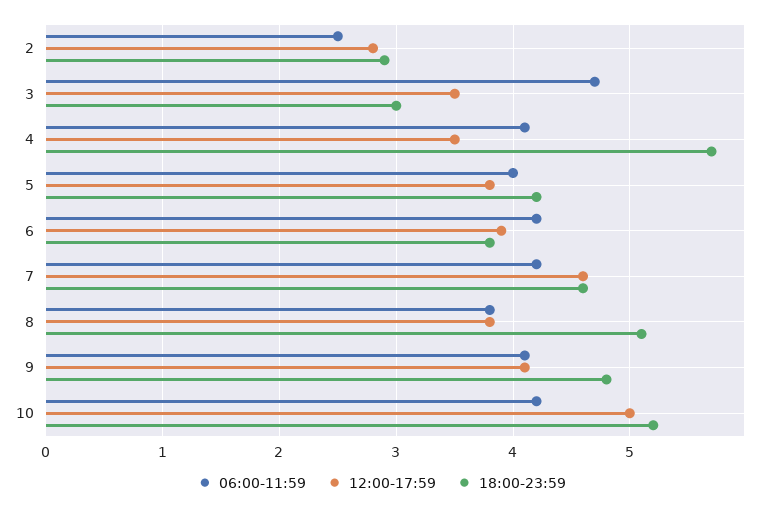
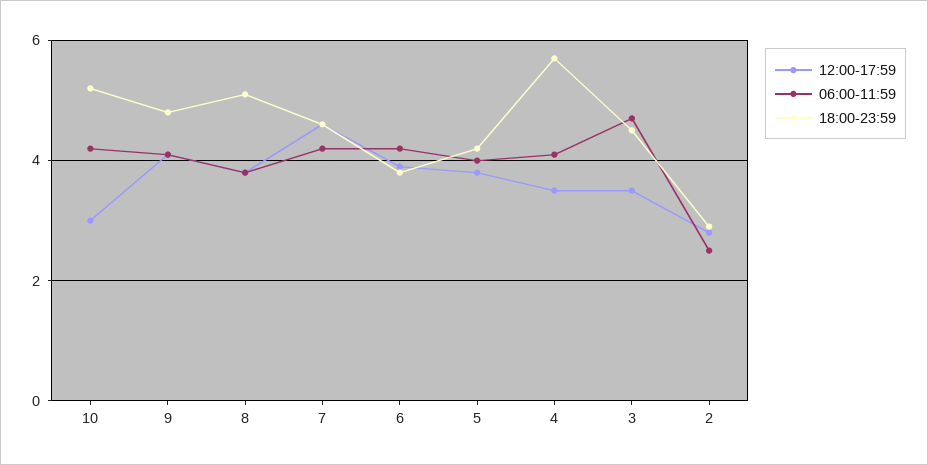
18:00-23:59, 3: 3 -> 4.5
12:00-17:59, 10: 5 -> 3

